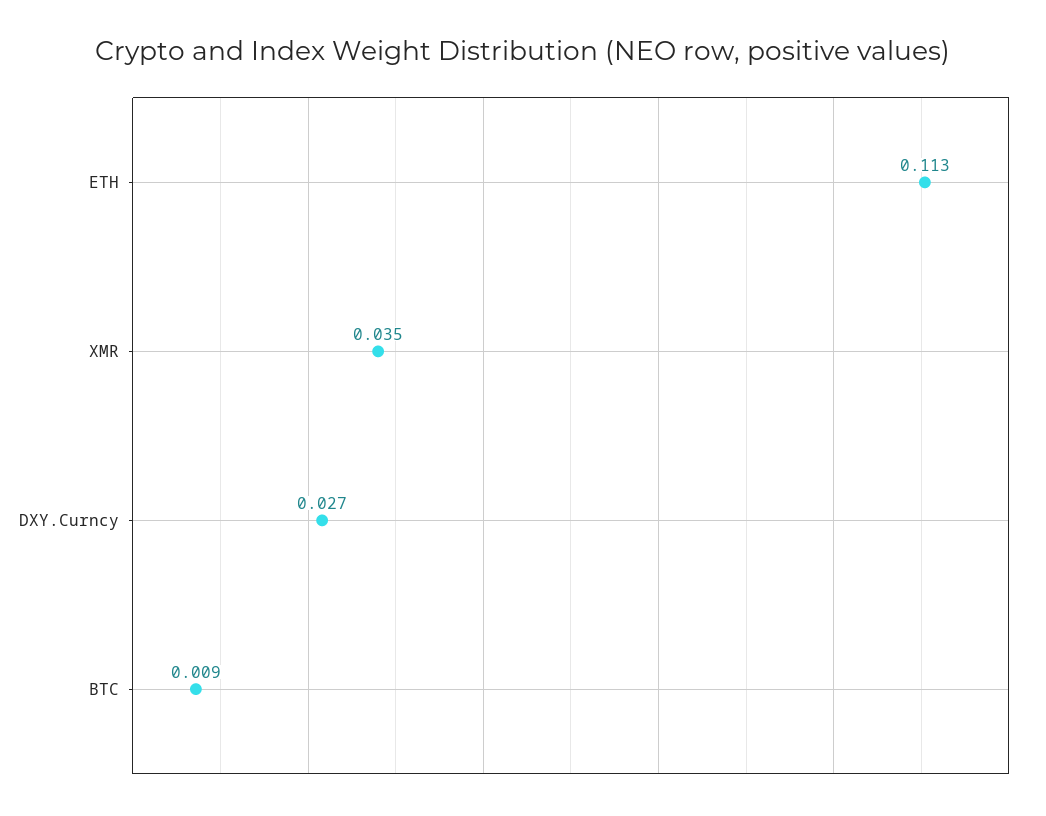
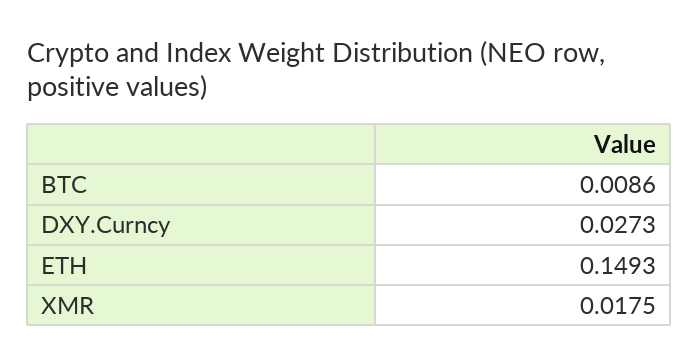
ETH: 0.113 -> 0.1493
XMR: 0.035 -> 0.0175

